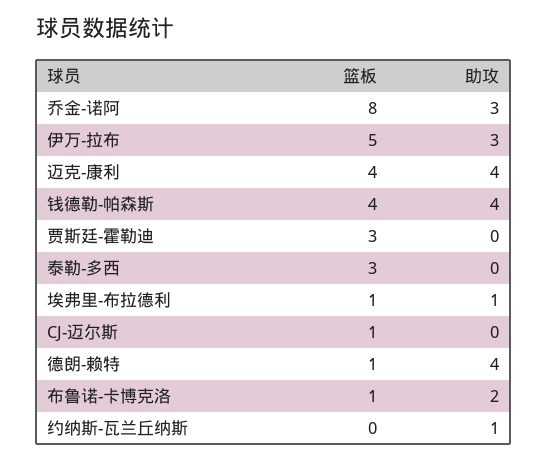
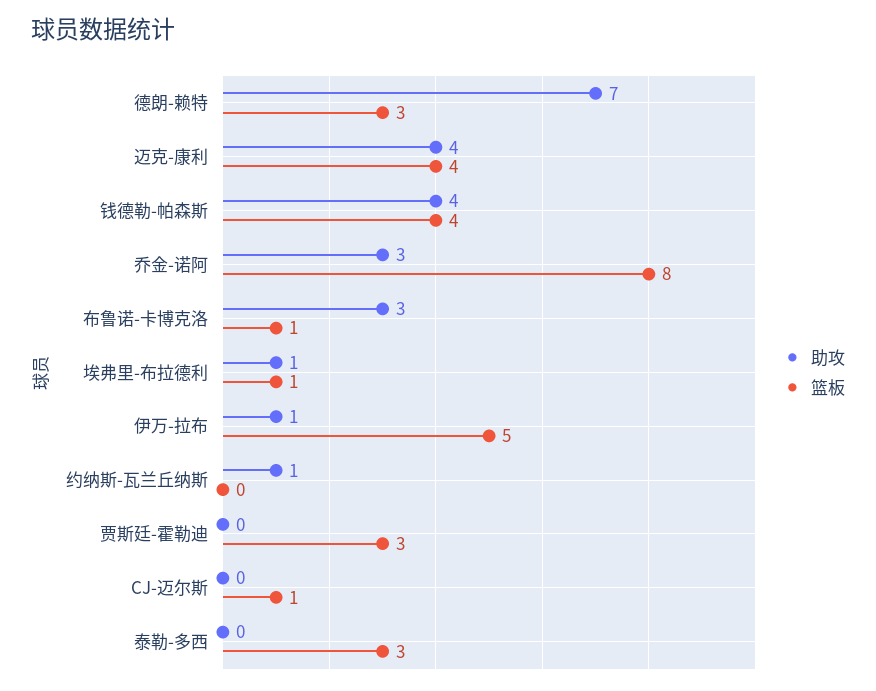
助攻, 伊万-拉布: 3 -> 1
篮板, 德朗-赖特: 1 -> 3
助攻, 德朗-赖特: 4 -> 7
助攻, 布鲁诺-卡博克洛: 2 -> 3

